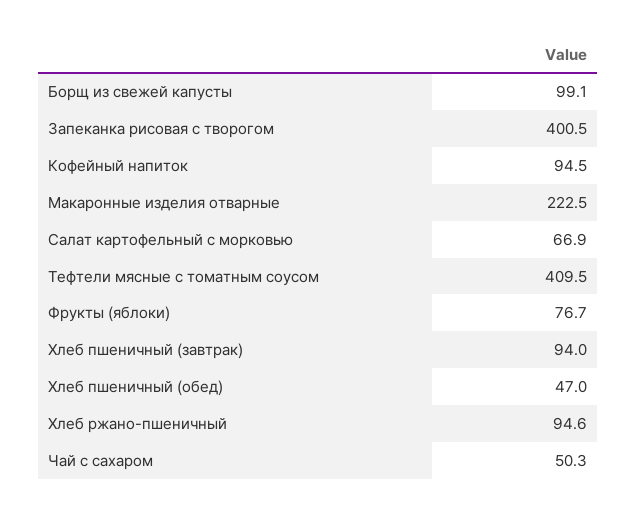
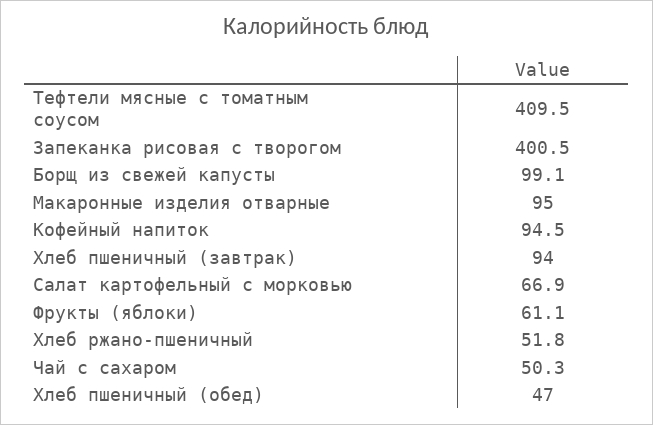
Макаронные изделия отварные: 222.5 -> 95
Фрукты (яблоки): 76.7 -> 61.1
Хлеб ржано-пшеничный: 94.6 -> 51.8

